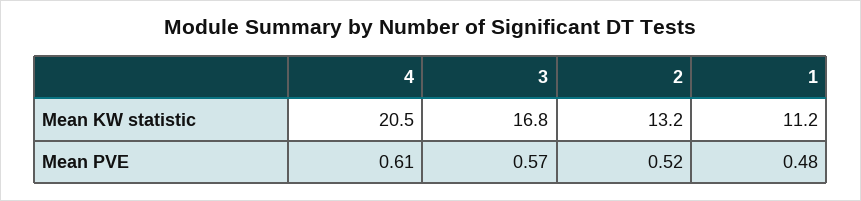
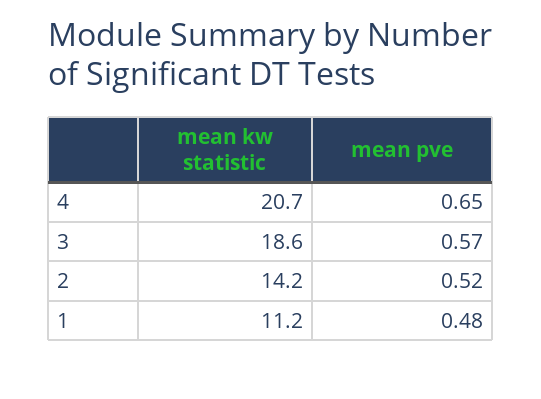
4, Mean KW statistic: 20.5 -> 20.7
3, Mean KW statistic: 16.8 -> 18.6
2, Mean KW statistic: 13.2 -> 14.2
4, Mean PVE: 0.61 -> 0.65

